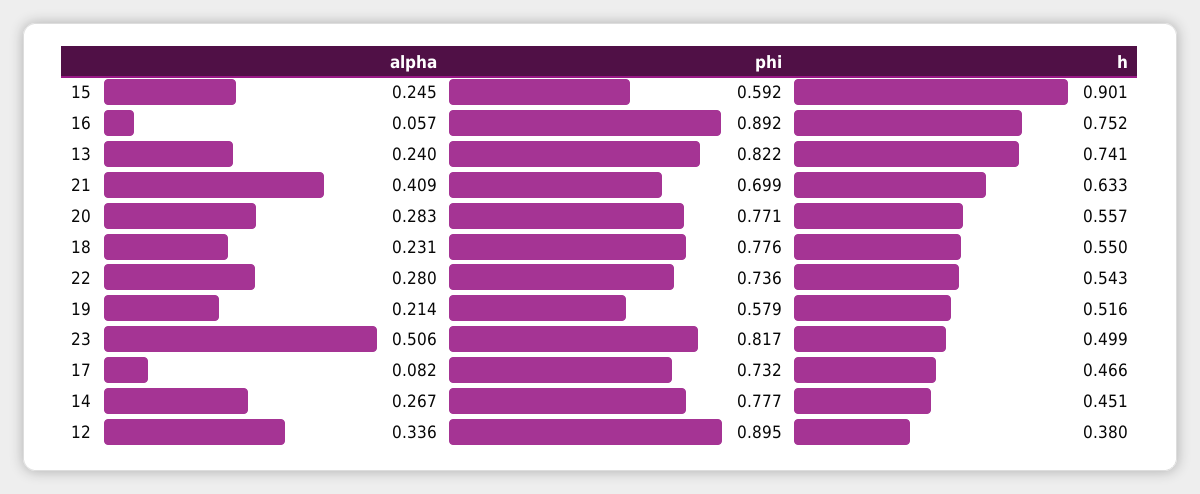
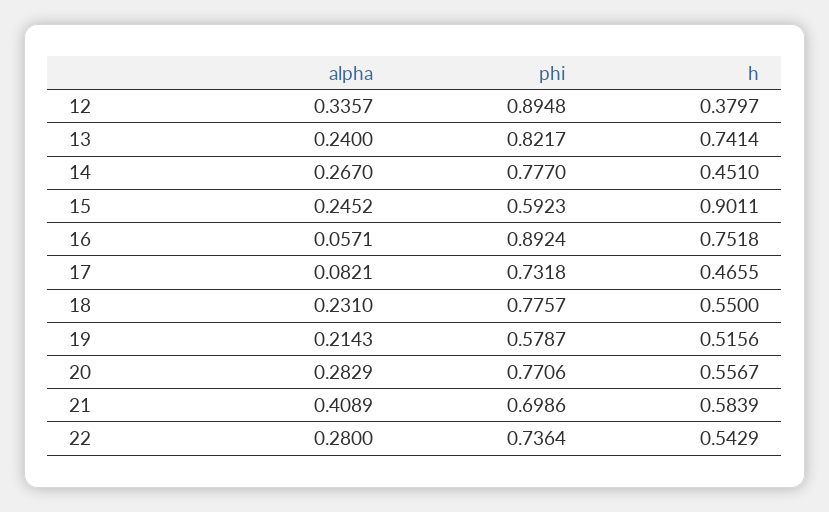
h, 21: 0.633 -> 0.5839
alpha, 23: 0.506 -> none
phi, 23: 0.817 -> none
h, 23: 0.499 -> none

